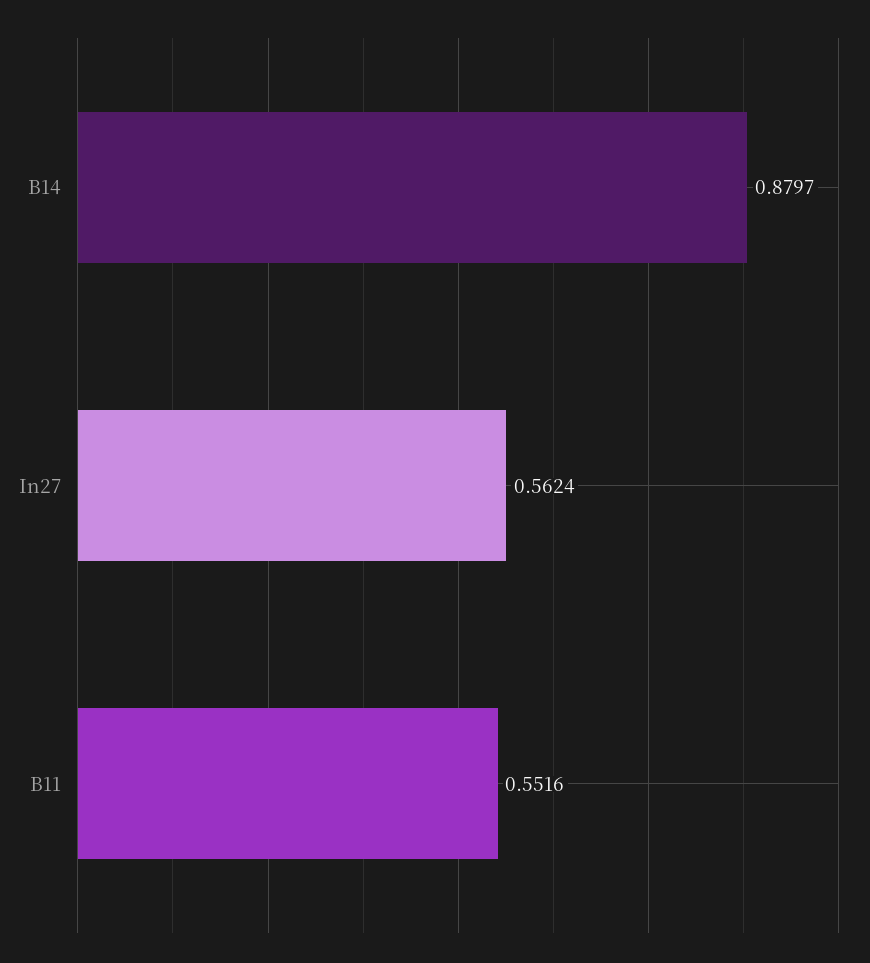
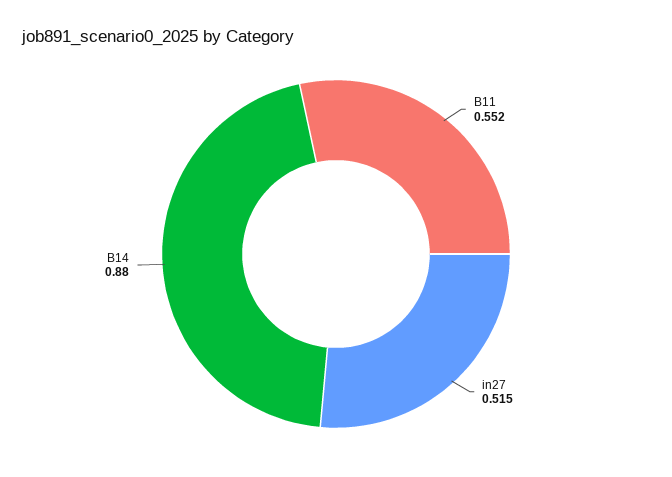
In27: 0.5624 -> 0.515

